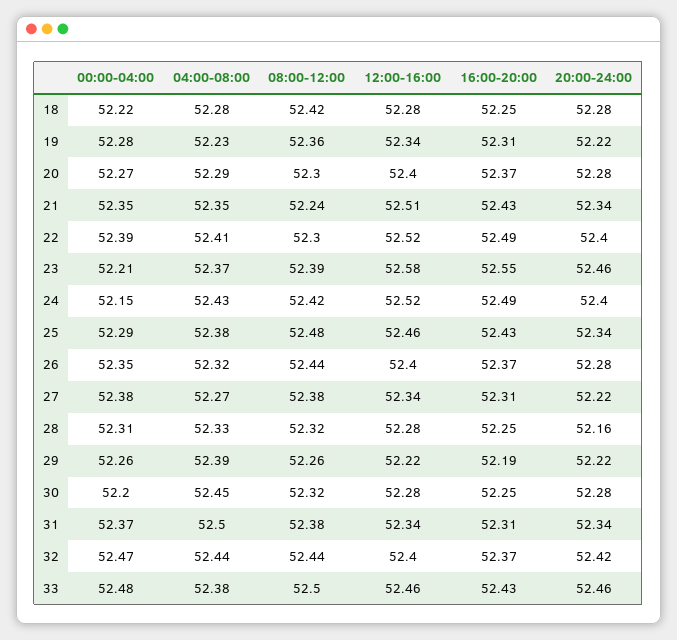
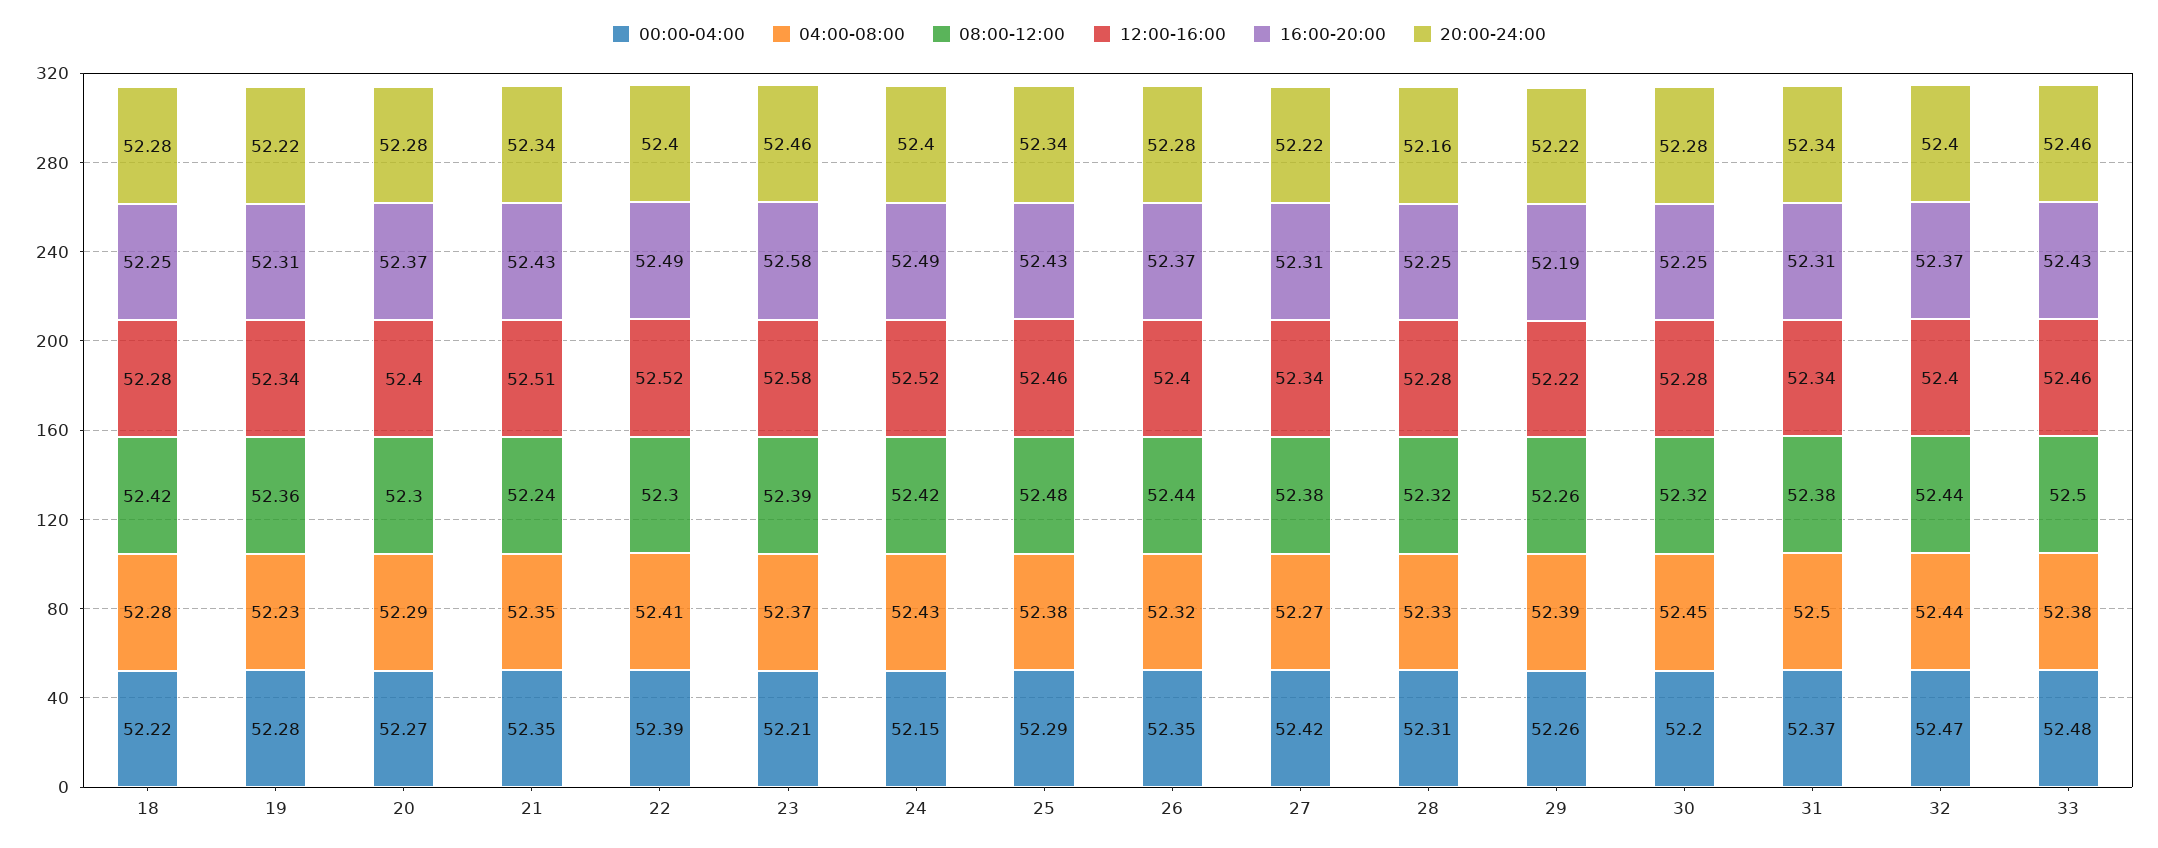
16:00-20:00, 23: 52.55 -> 52.58
00:00-04:00, 27: 52.38 -> 52.42
20:00-24:00, 32: 52.42 -> 52.4

